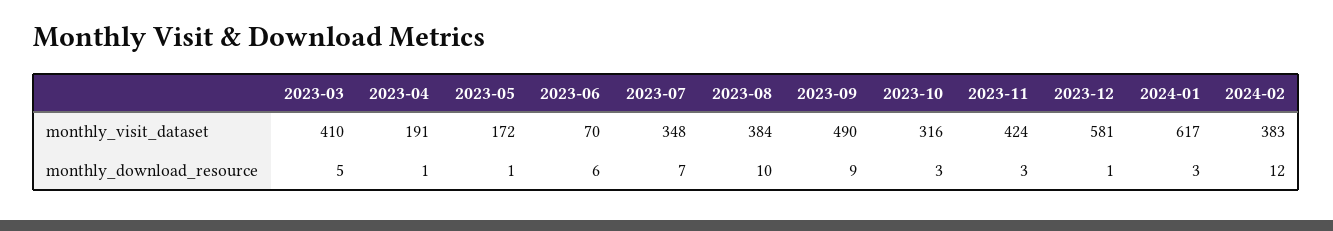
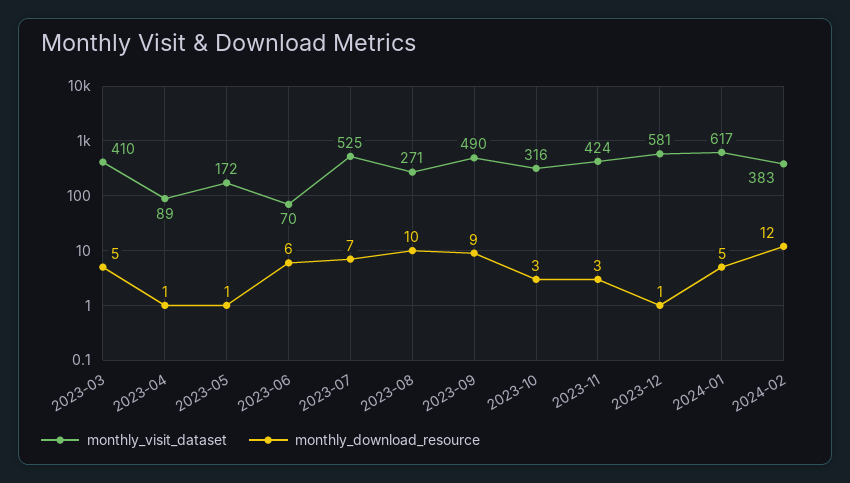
monthly_visit_dataset, 2023-04: 191 -> 89
monthly_visit_dataset, 2023-07: 348 -> 525
monthly_visit_dataset, 2023-08: 384 -> 271
monthly_download_resource, 2024-01: 3 -> 5

